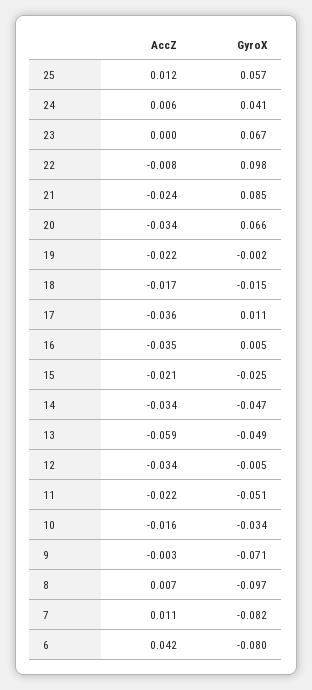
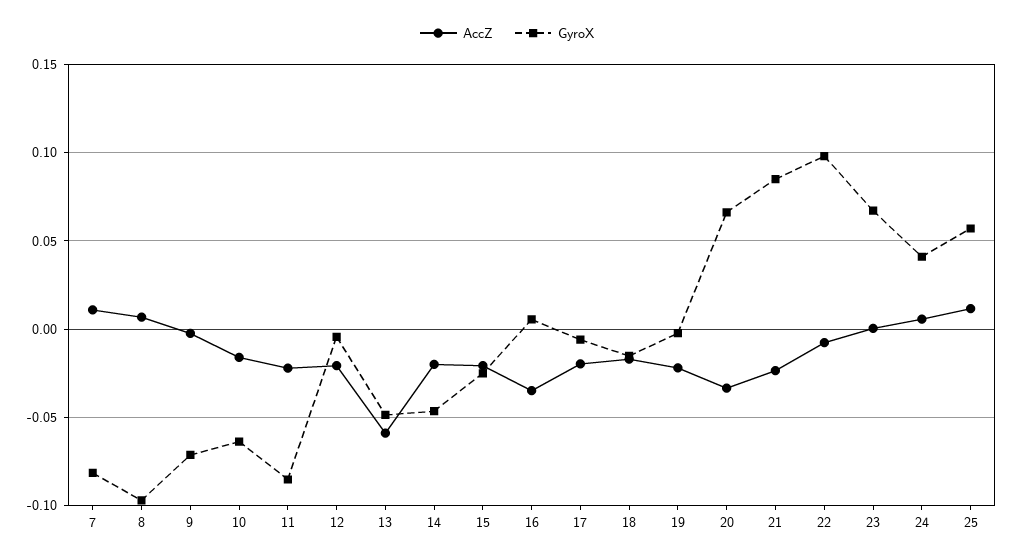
AccZ, 17: -0.036 -> -0.02
GyroX, 17: 0.011 -> -0.005
AccZ, 14: -0.034 -> -0.02
AccZ, 12: -0.034 -> -0.02
GyroX, 11: -0.051 -> -0.085
GyroX, 10: -0.034 -> -0.065
AccZ, 6: 0.042 -> none
GyroX, 6: -0.08 -> none

